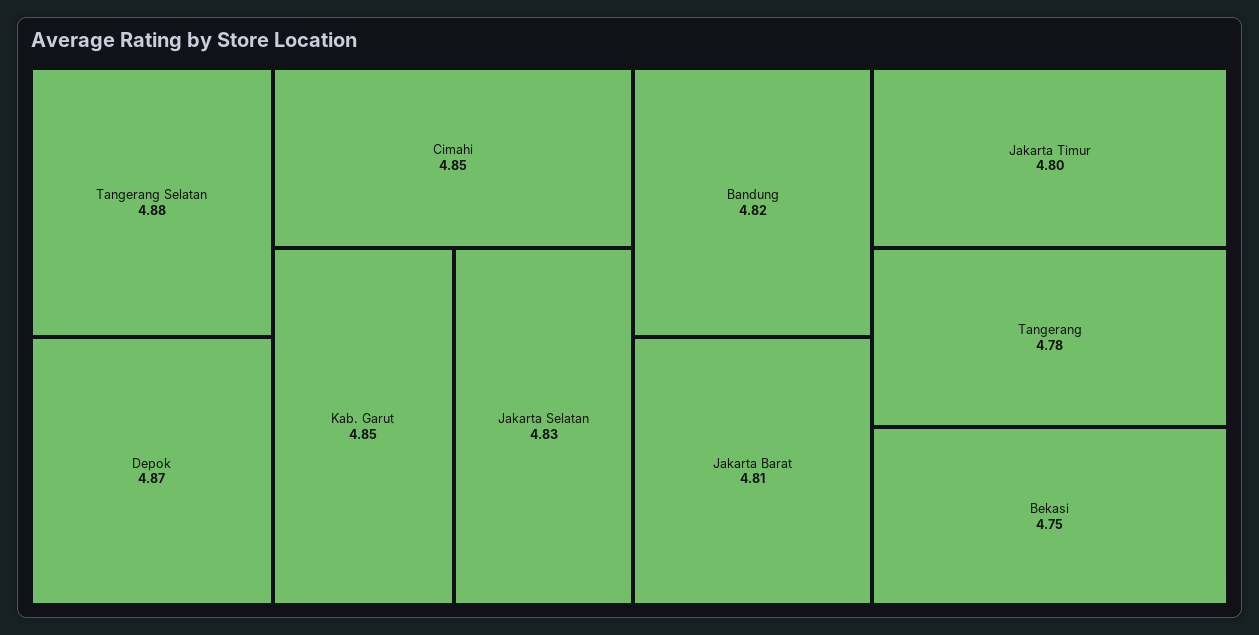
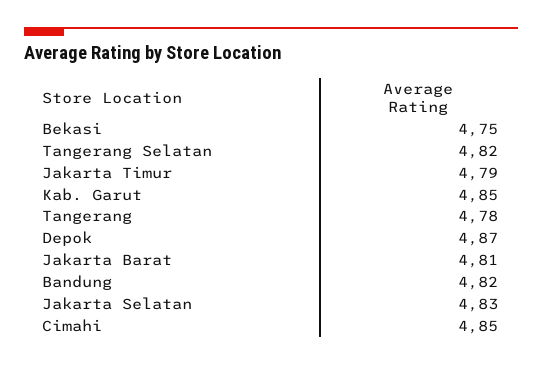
Tangerang Selatan: 4.88 -> 4.82
Jakarta Timur: 4.8 -> 4.79

